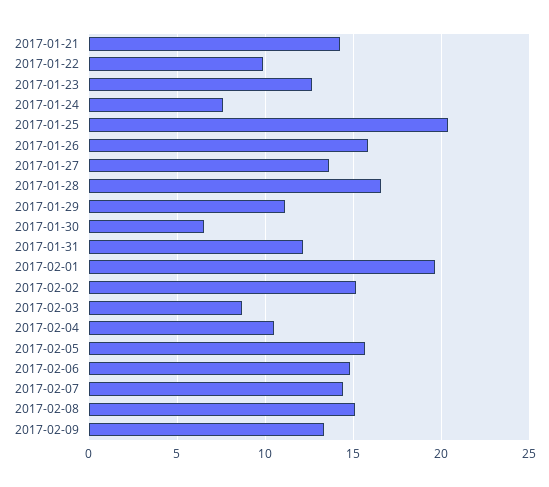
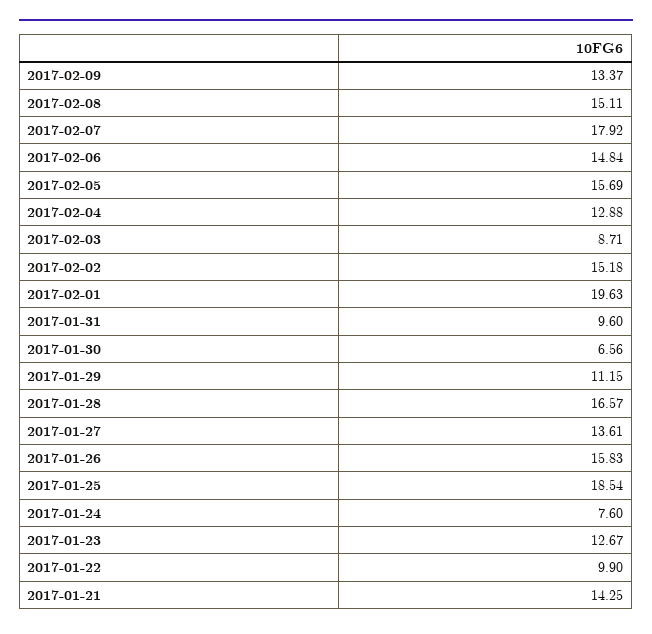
2017-01-25: 20.5 -> 18.54
2017-01-31: 12 -> 9.6
2017-02-04: 10.5 -> 12.88
2017-02-07: 14.5 -> 17.92

